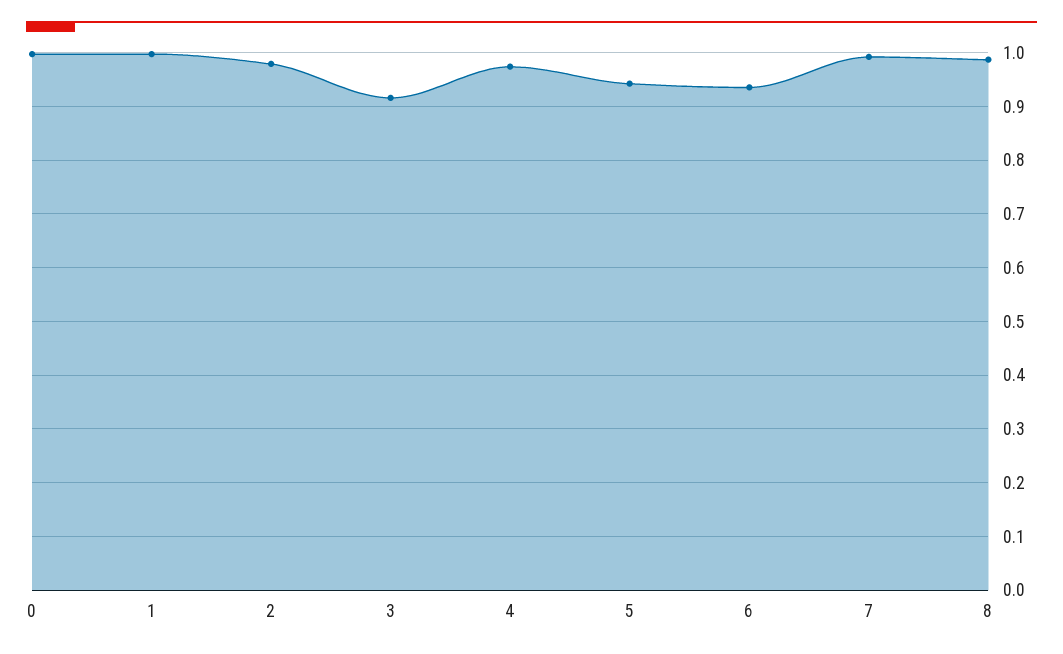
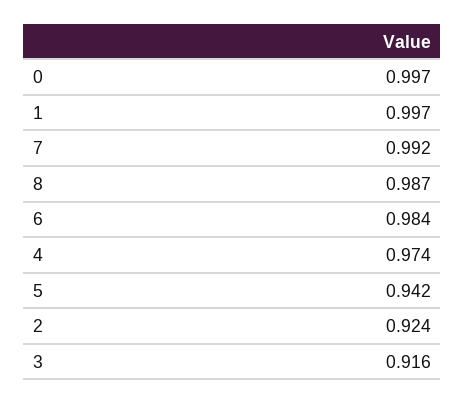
2: 0.98 -> 0.924
6: 0.94 -> 0.984

